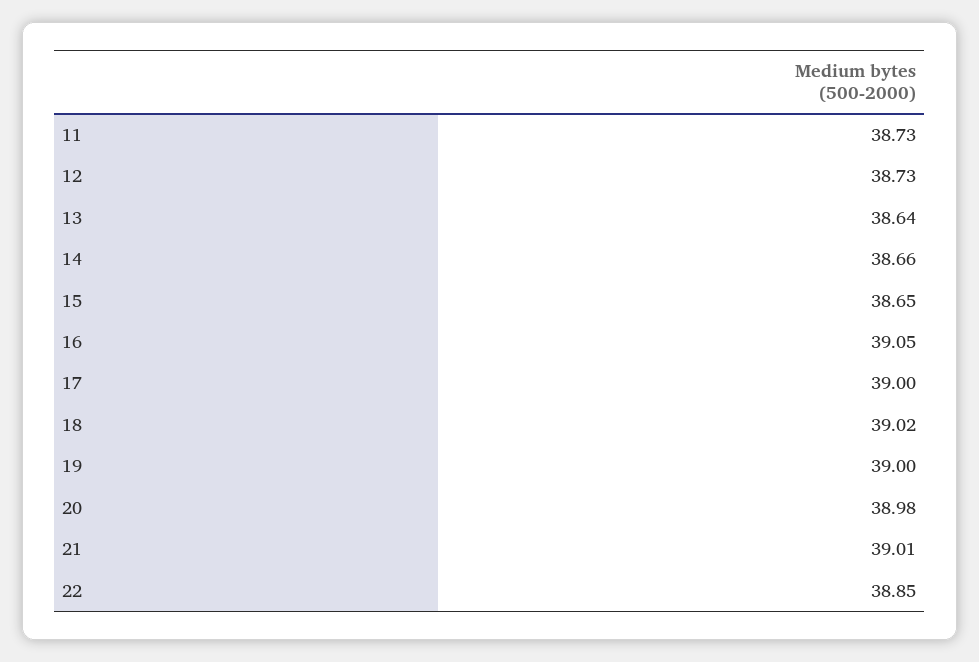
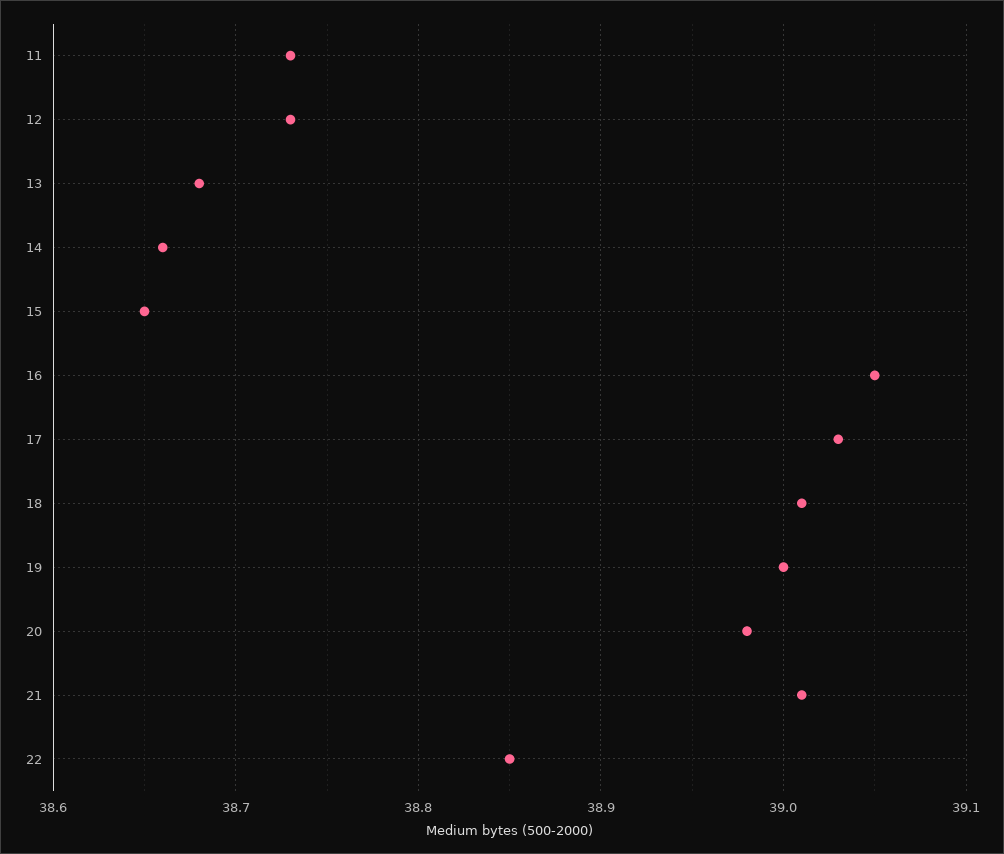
13: 38.64 -> 38.68
17: 39 -> 39.03
18: 39.02 -> 39.01

